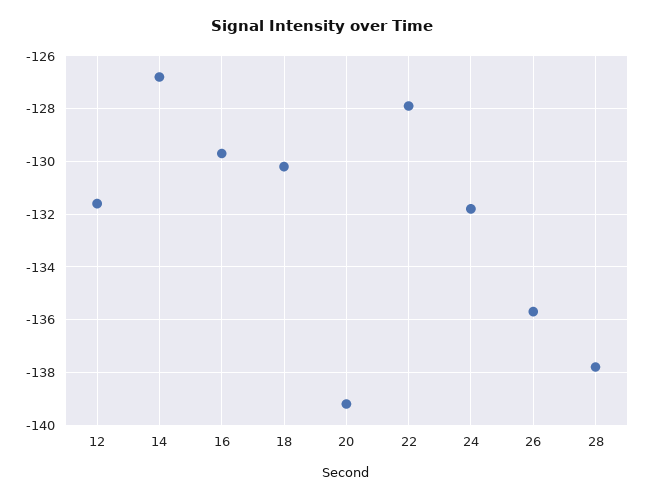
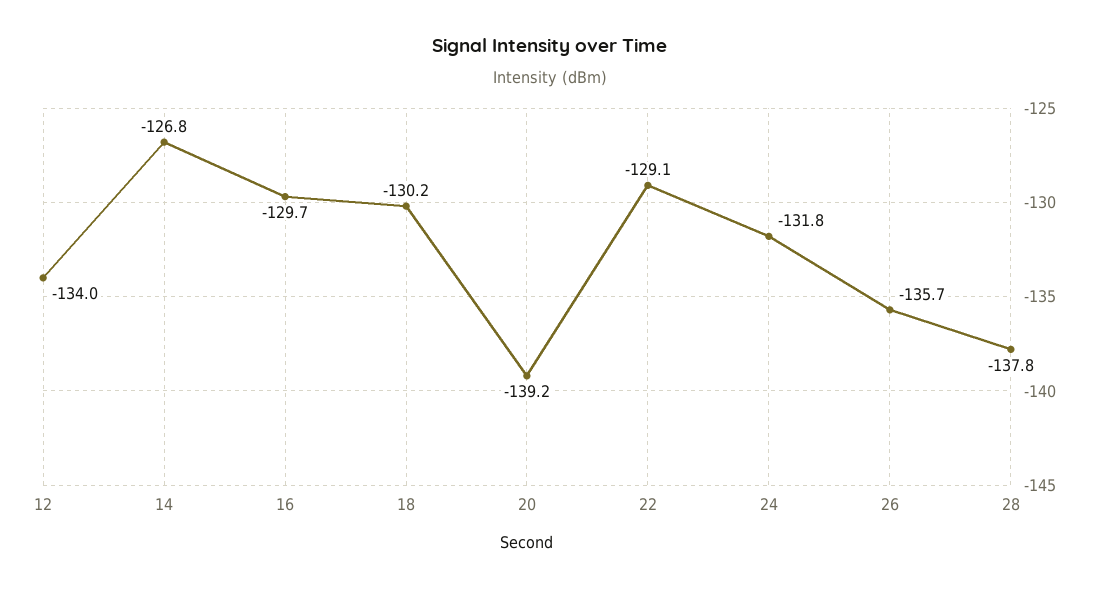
12: -131.5 -> -134
22: -128 -> -129.1

